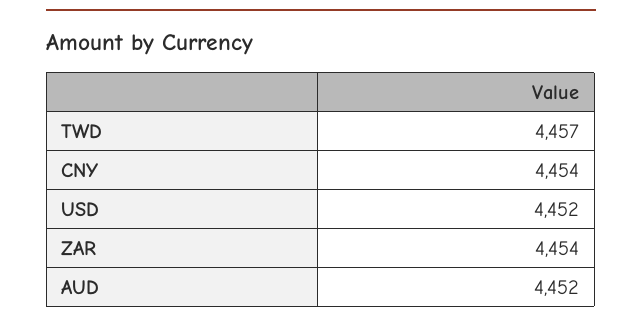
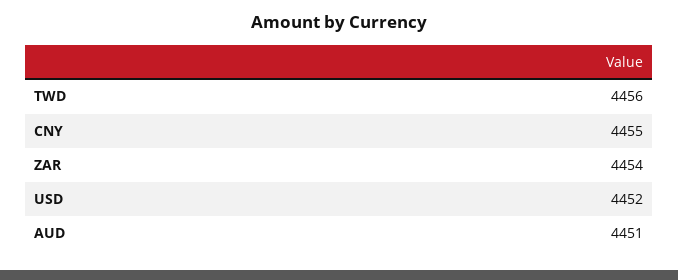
TWD: 4457 -> 4456
CNY: 4454 -> 4455
AUD: 4452 -> 4451

